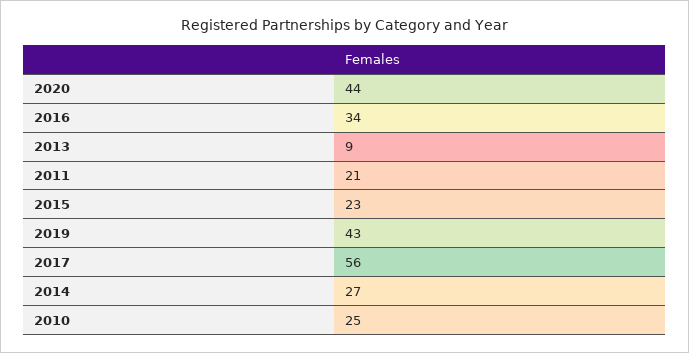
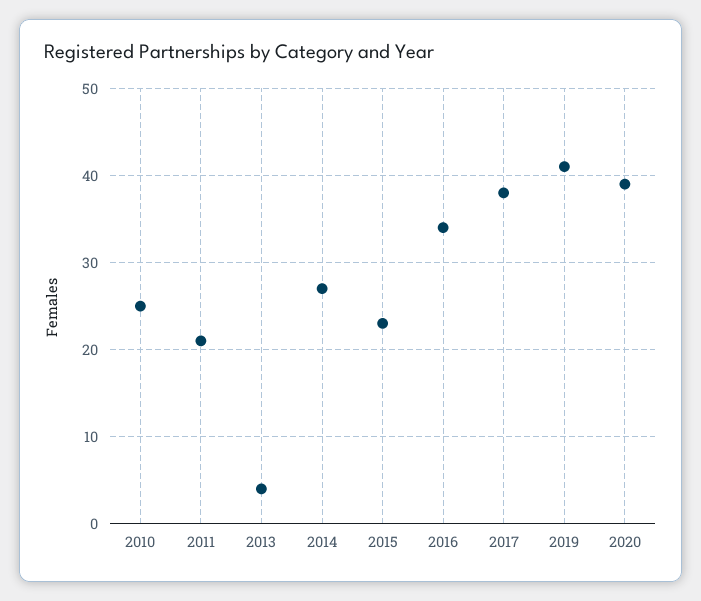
2020: 44 -> 39
2013: 9 -> 4
2019: 43 -> 41
2017: 56 -> 38

